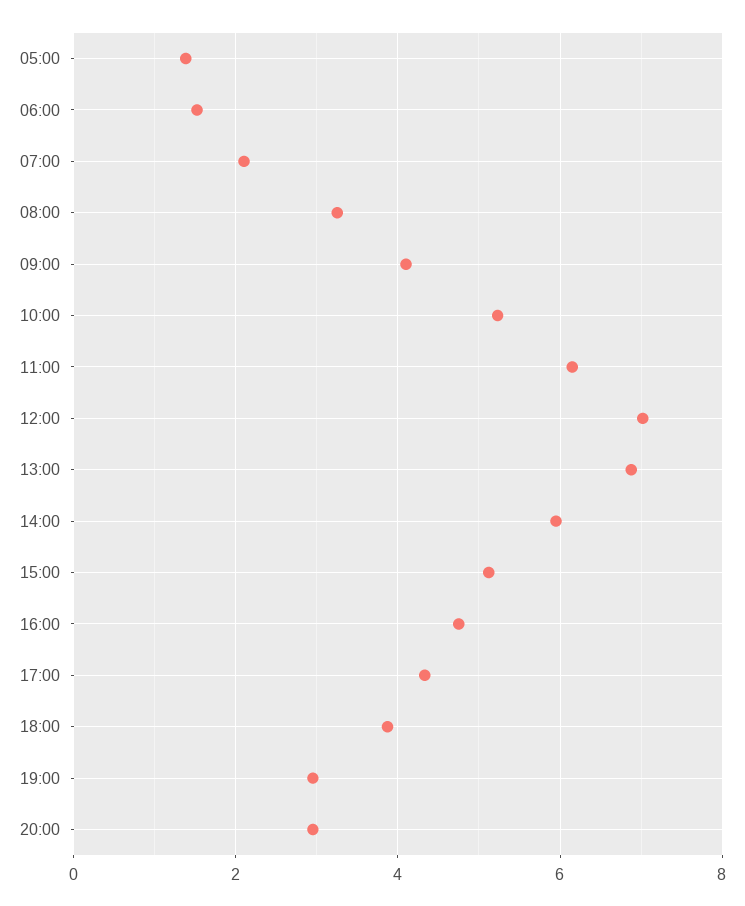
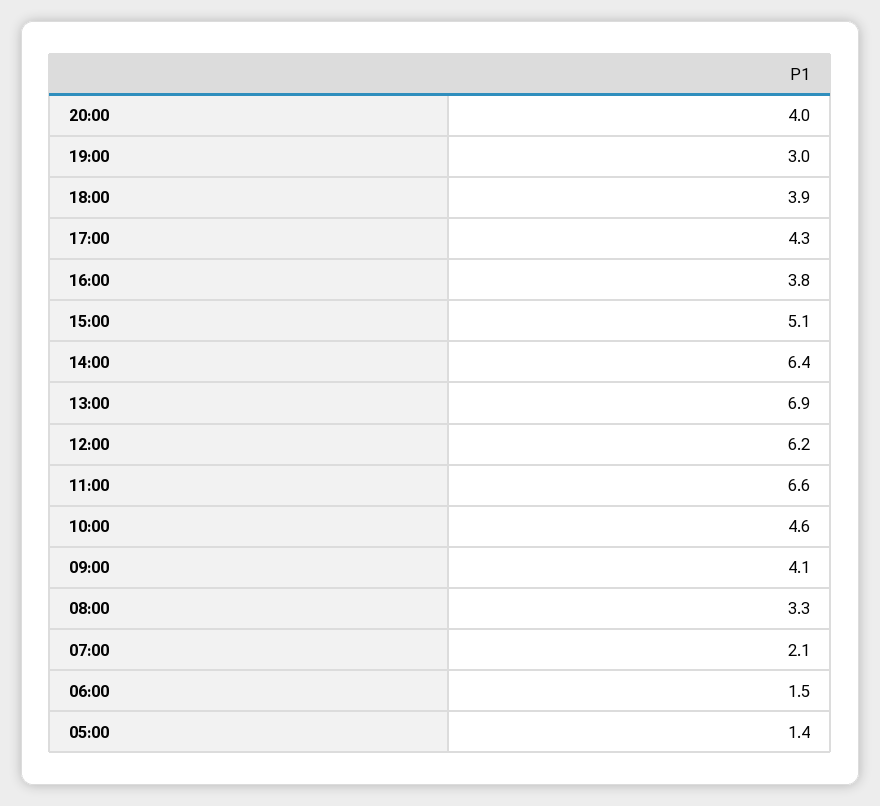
10:00: 5.2 -> 4.6
11:00: 6.2 -> 6.6
12:00: 7 -> 6.2
14:00: 6 -> 6.4
16:00: 4.8 -> 3.8
20:00: 3 -> 4

